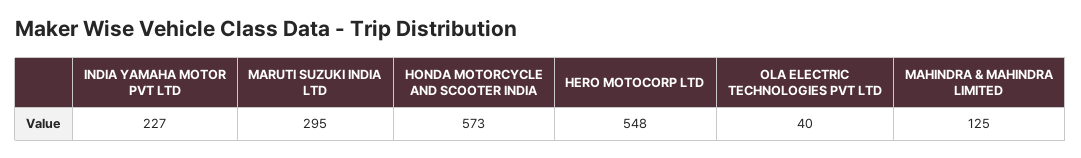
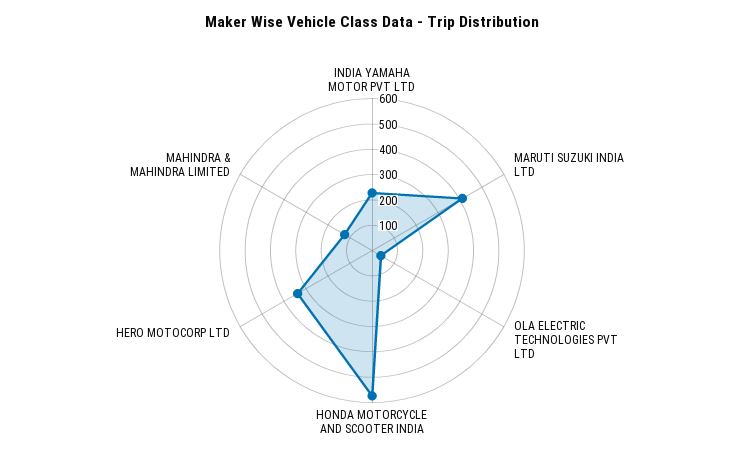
MARUTI SUZUKI INDIA LTD: 295 -> 400
HERO MOTOCORP LTD: 548 -> 350

